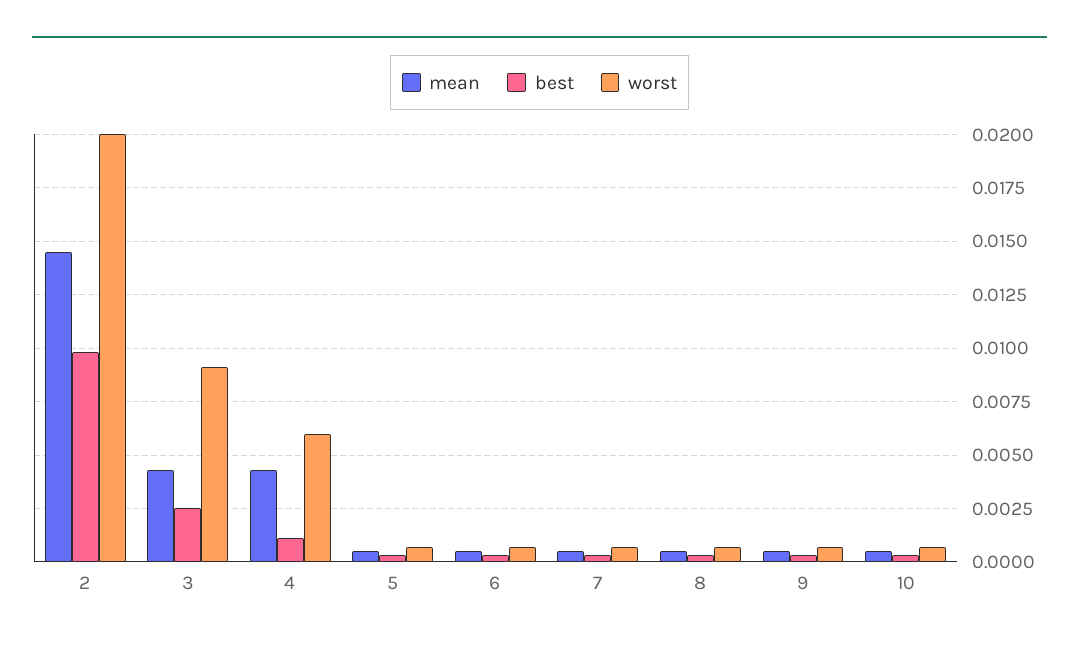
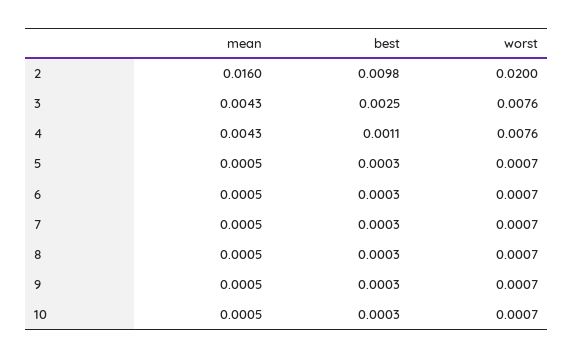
mean, 2: 0.0145 -> 0.016
worst, 3: 0.009 -> 0.0076
worst, 4: 0.006 -> 0.0076

